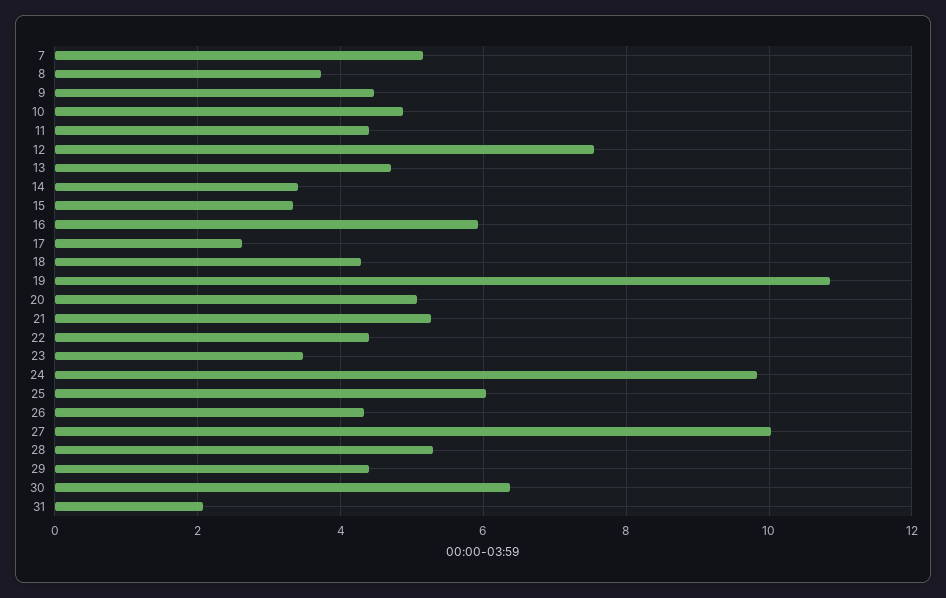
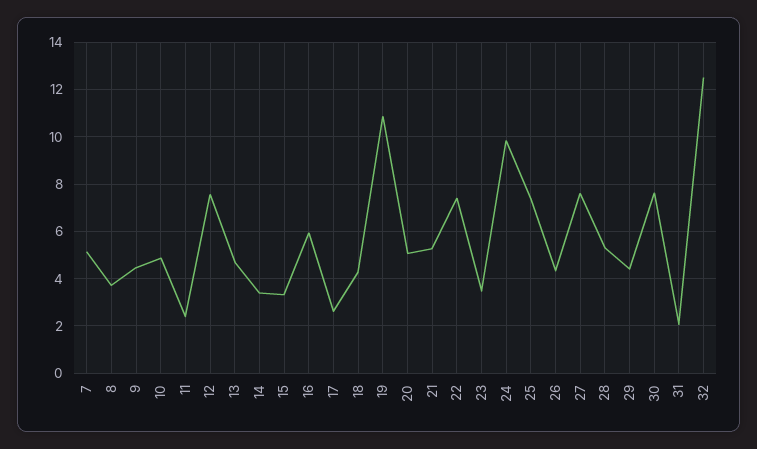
11: 4.4 -> 2.5
22: 4.4 -> 7.5
25: 6 -> 7.5
27: 10 -> 7.5
30: 6.4 -> 7.5
32: none -> 12.5

